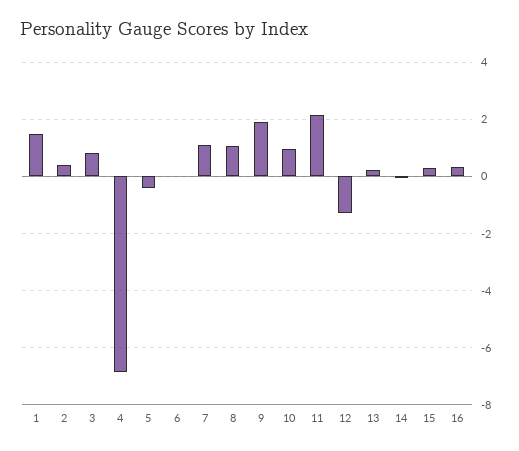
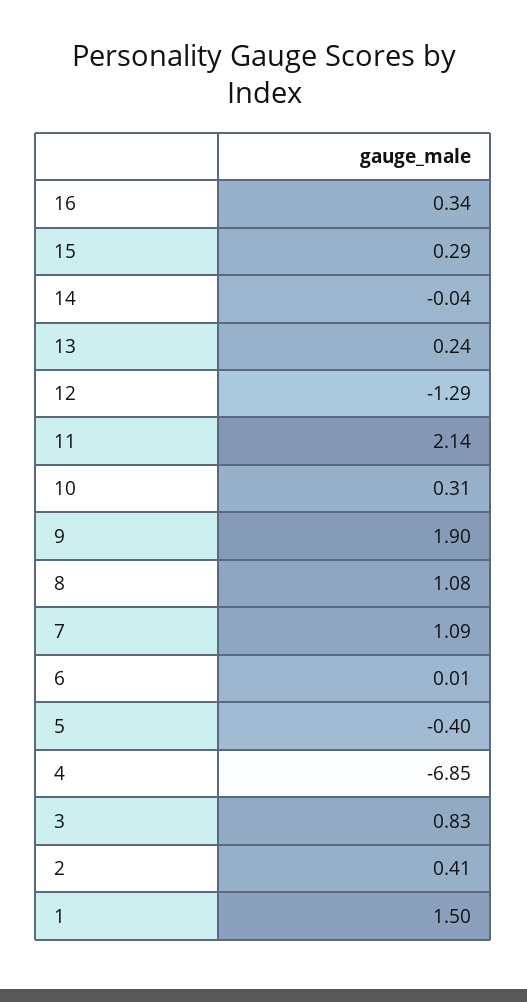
10: 1 -> 0.31

